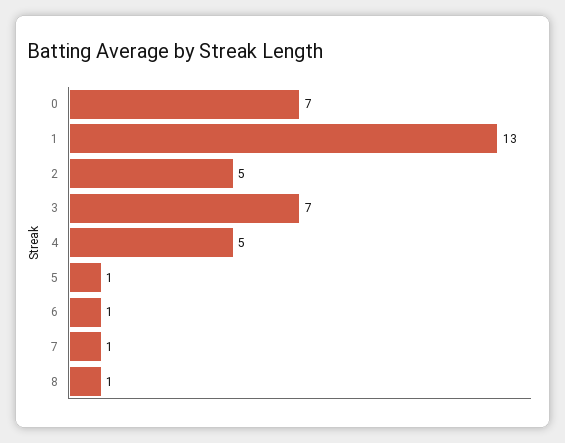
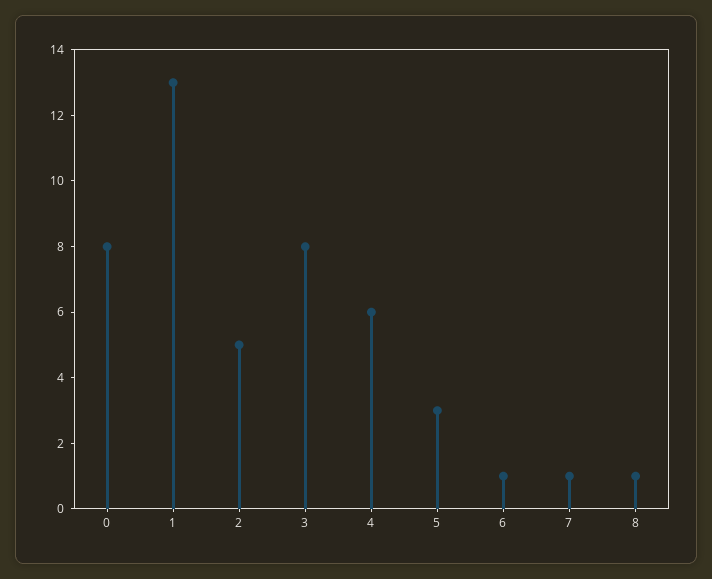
0: 7 -> 8
3: 7 -> 8
4: 5 -> 6
5: 1 -> 3

